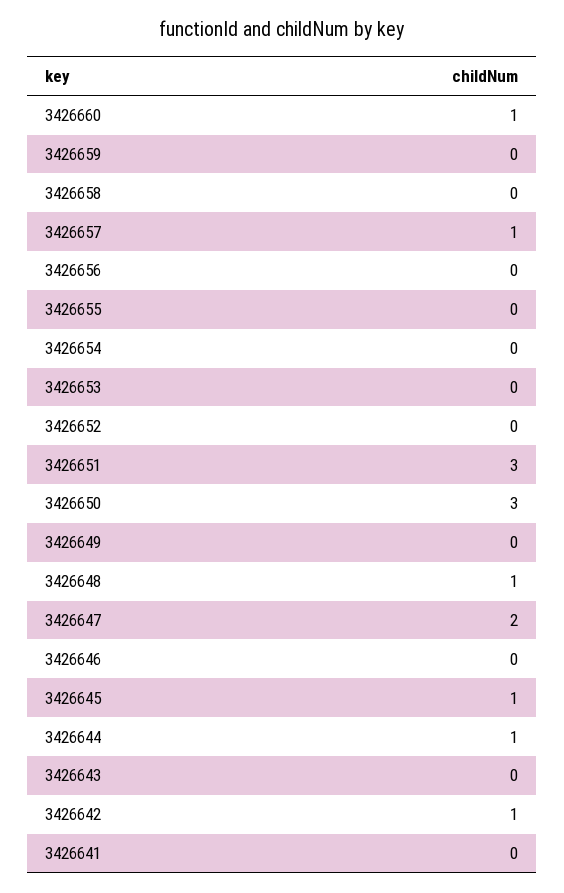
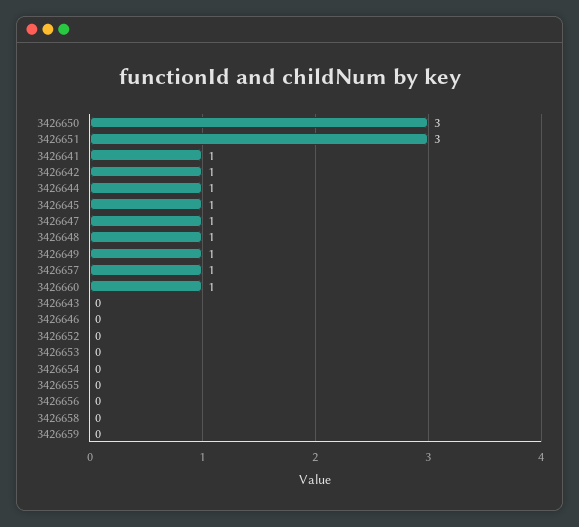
3426649: 0 -> 1
3426647: 2 -> 1
3426641: 0 -> 1

